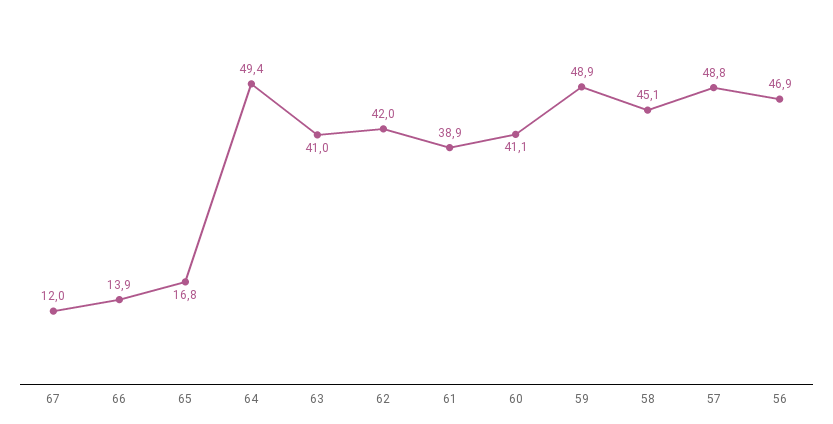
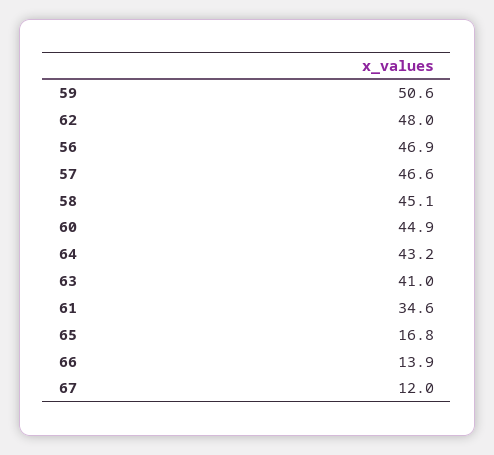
64: 49.4 -> 43.2
62: 42 -> 48
61: 38.9 -> 34.6
60: 41.1 -> 44.9
59: 48.9 -> 50.6
57: 48.8 -> 46.6

